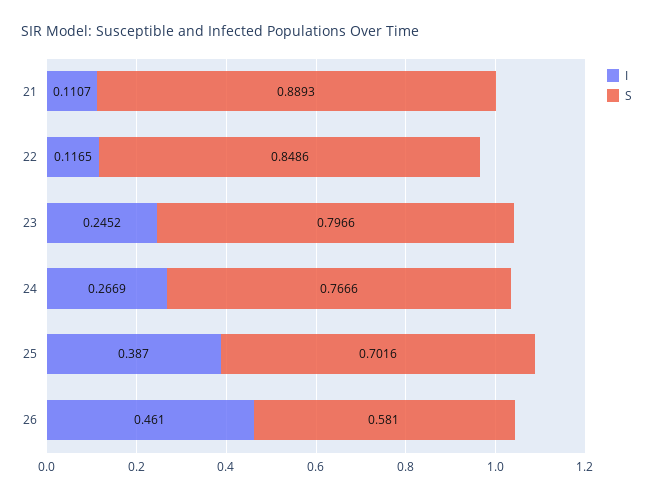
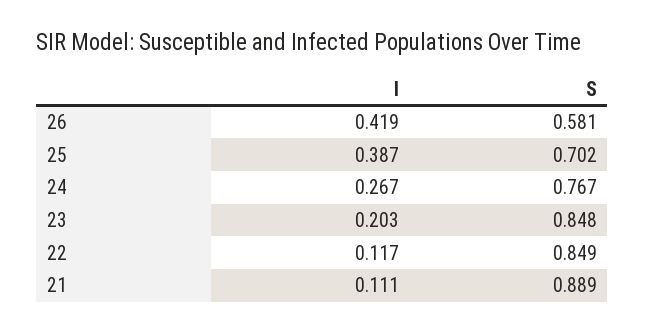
I, 23: 0.2452 -> 0.203
S, 23: 0.7966 -> 0.848
I, 26: 0.461 -> 0.419

